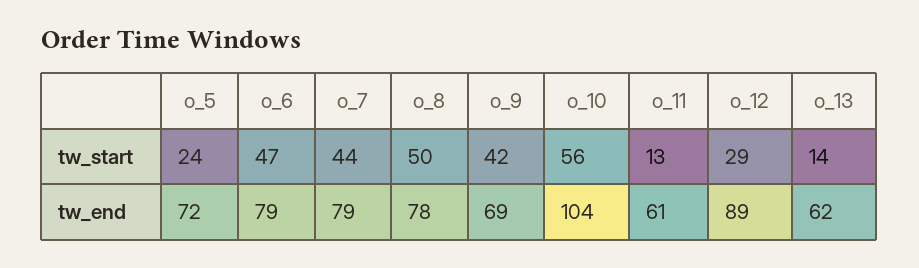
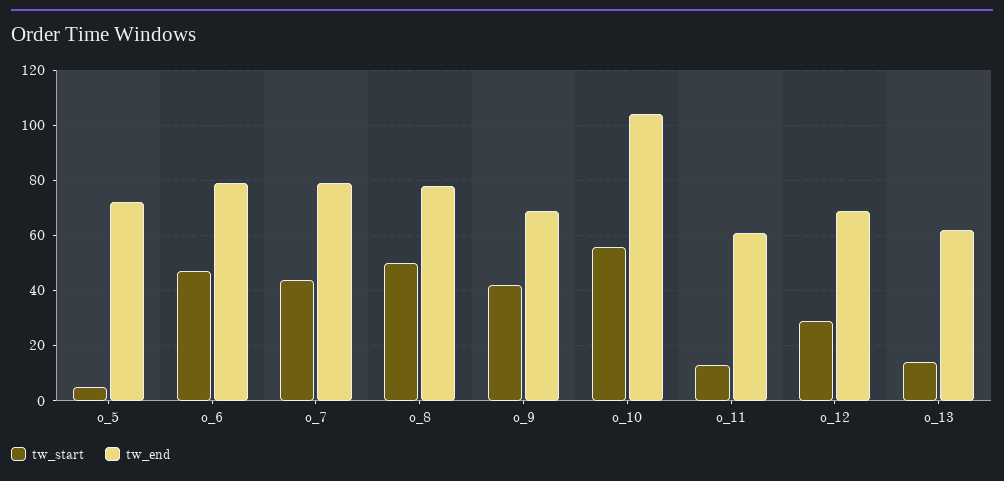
tw_start, o_5: 24 -> 5
tw_end, o_12: 89 -> 70

